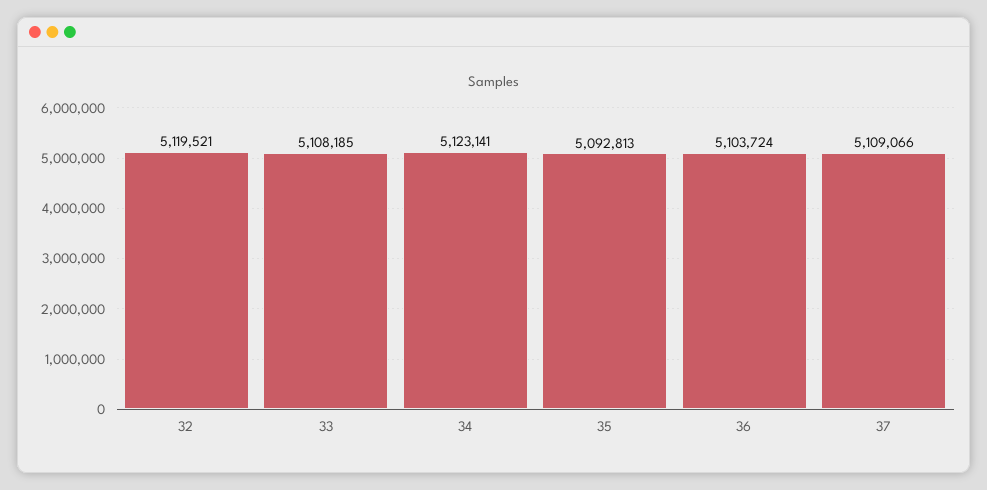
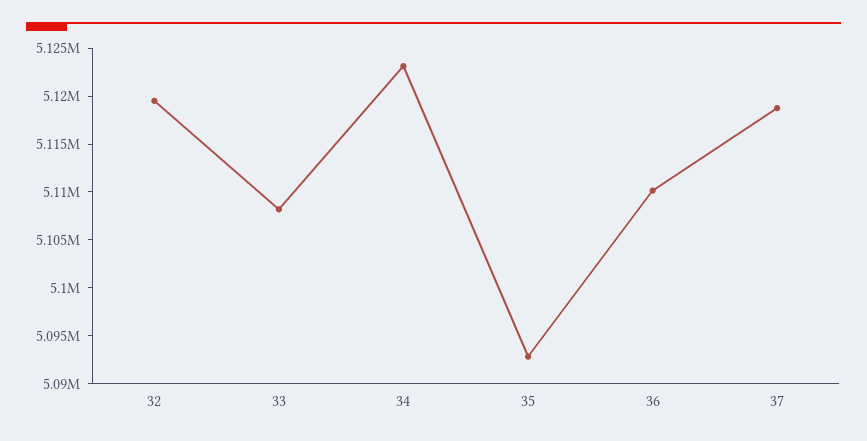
36: 5103724 -> 5110000
37: 5109066 -> 5119000

